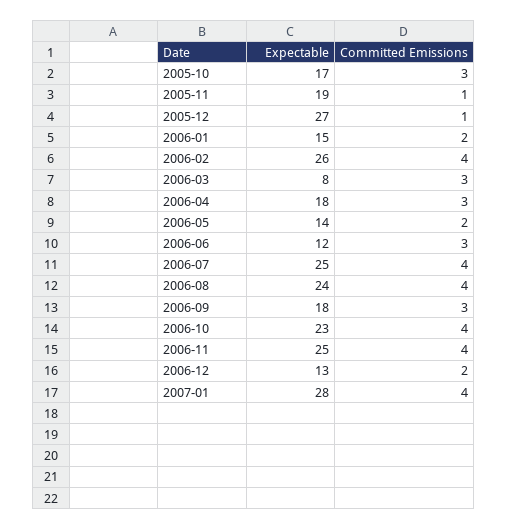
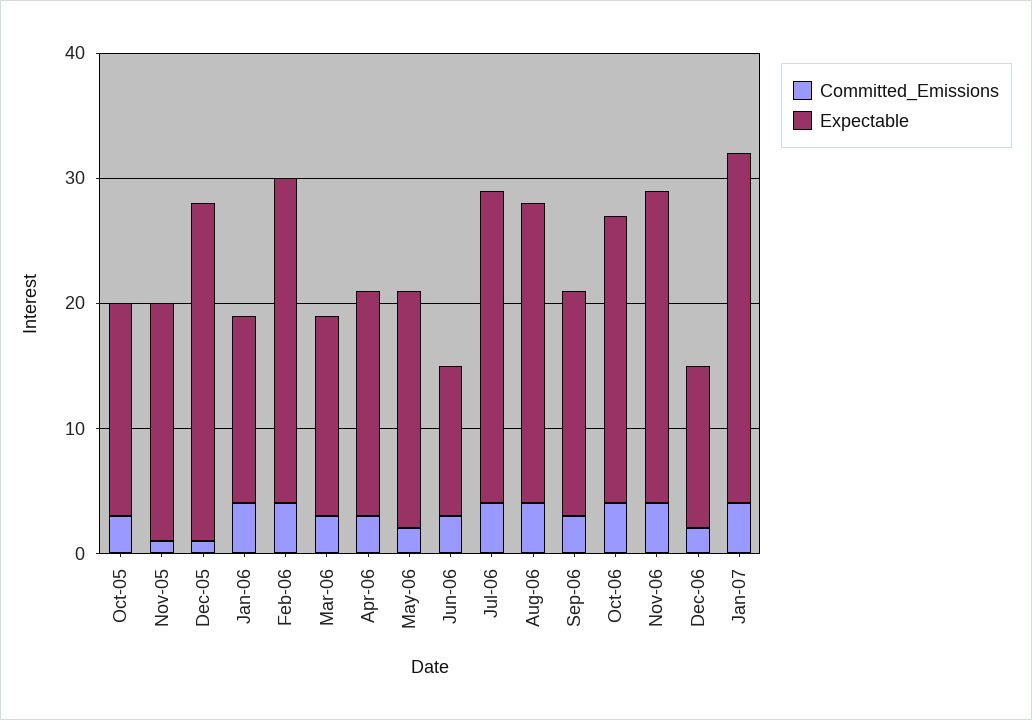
Committed Emissions, 2006-01: 2 -> 4
Expectable, 2006-03: 8 -> 16
Expectable, 2006-05: 14 -> 19

